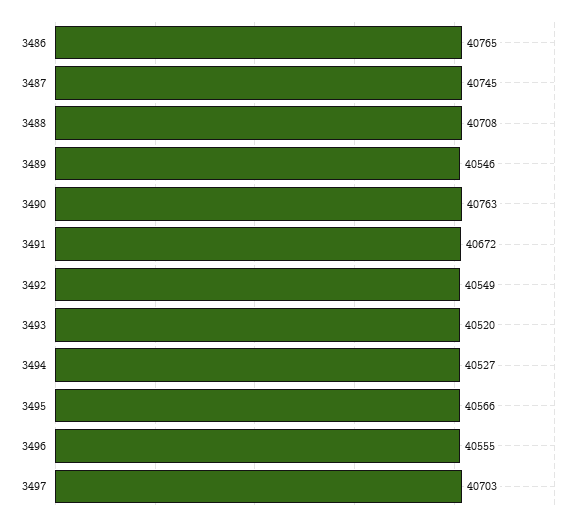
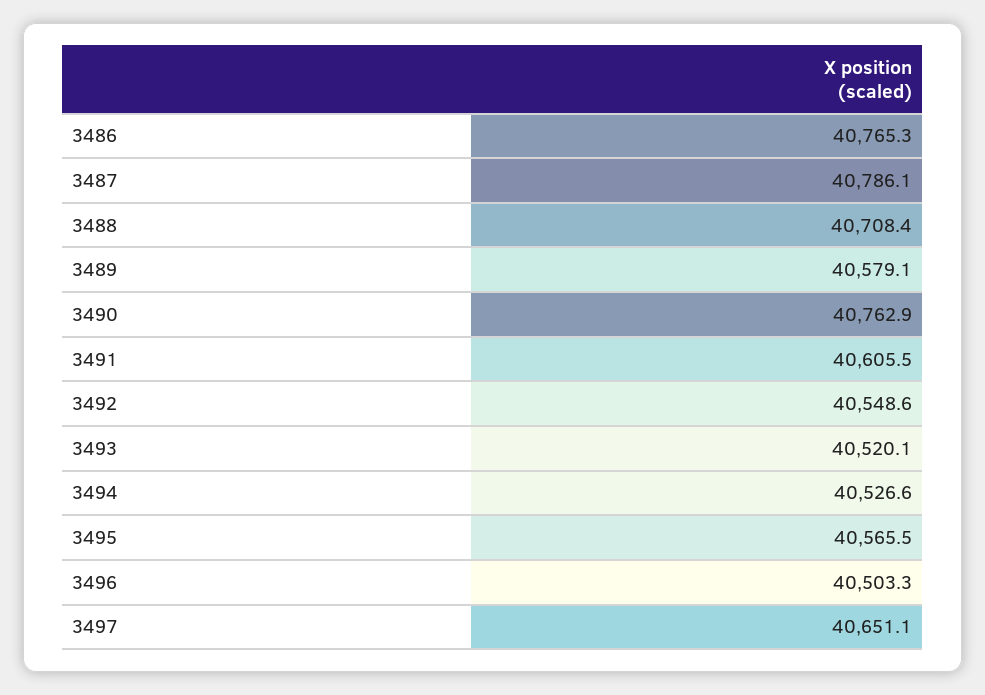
3487: 40745 -> 40786.1
3489: 40546 -> 40579.1
3491: 40672 -> 40605.5
3496: 40555 -> 40503.3
3497: 40703 -> 40651.1

